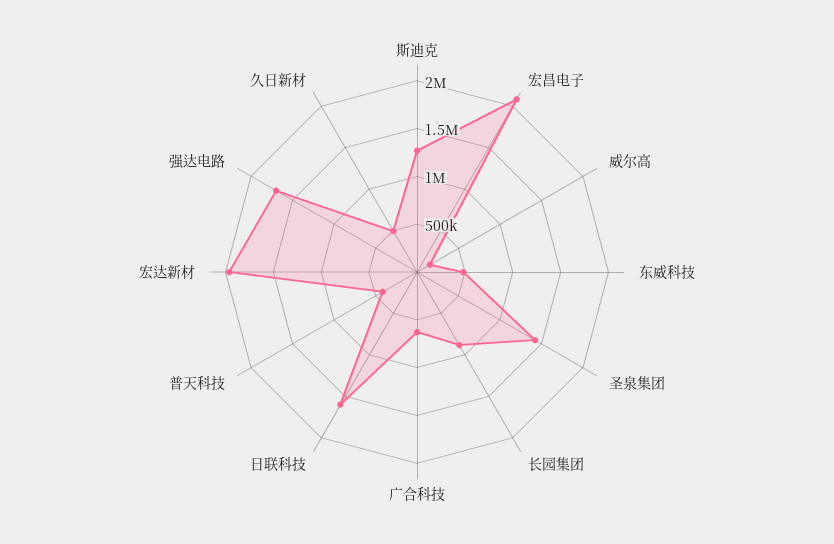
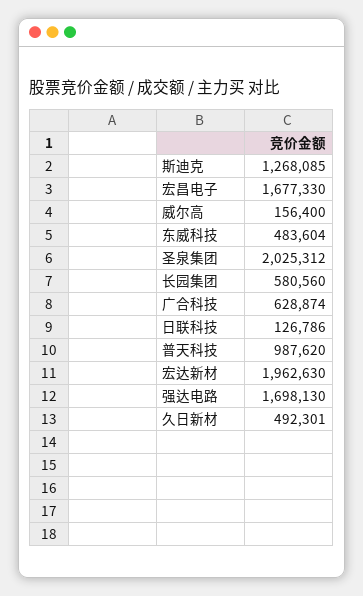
宏昌电子: 2100000 -> 1677330
圣泉集团: 1400000 -> 2025312
长园集团: 900000 -> 580560
日联科技: 1600000 -> 126786
普天科技: 400000 -> 987620

